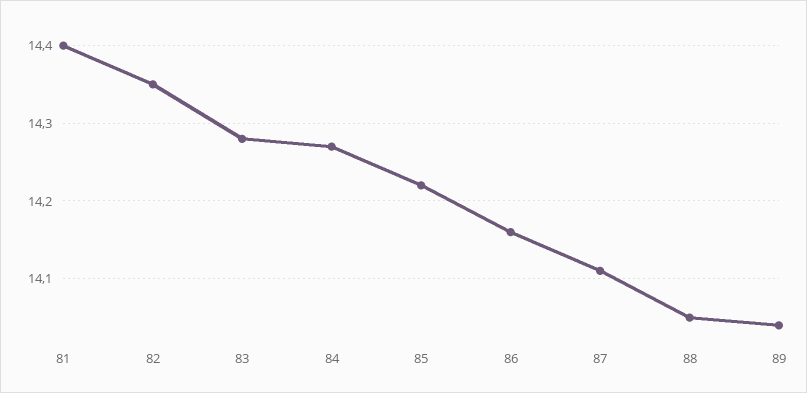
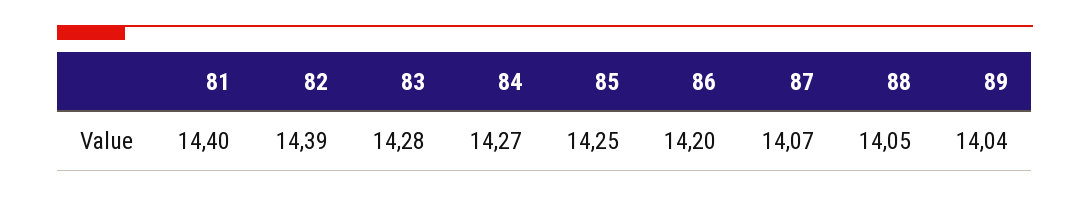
82: 14.35 -> 14.39
85: 14.22 -> 14.25
86: 14.16 -> 14.2
87: 14.11 -> 14.07

